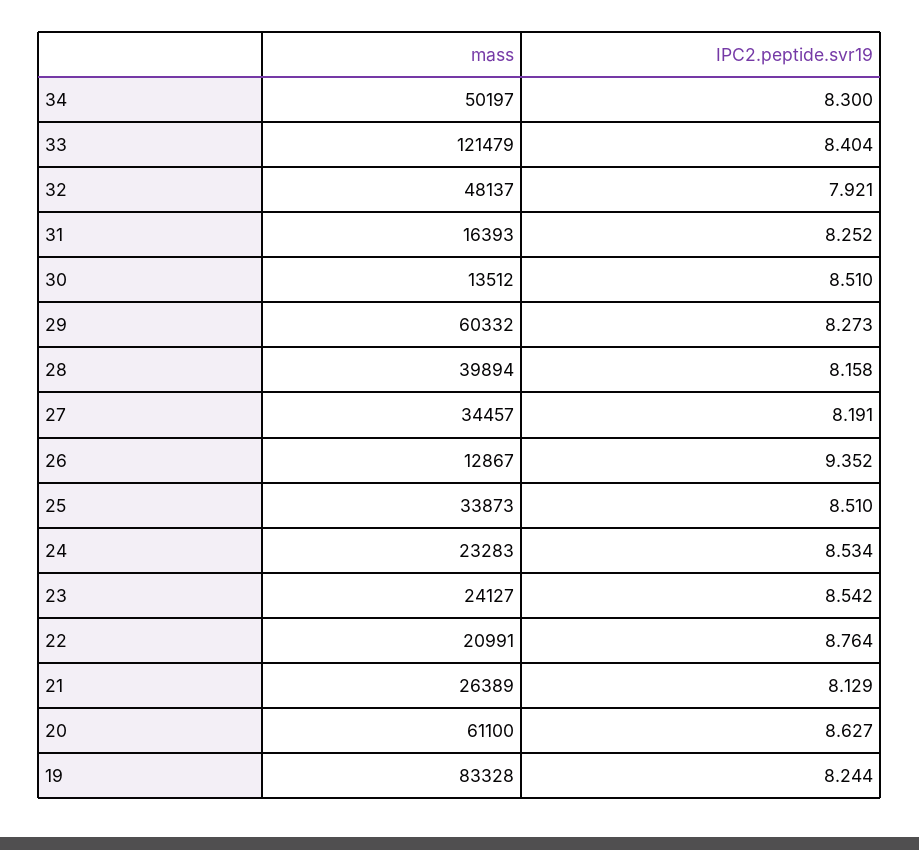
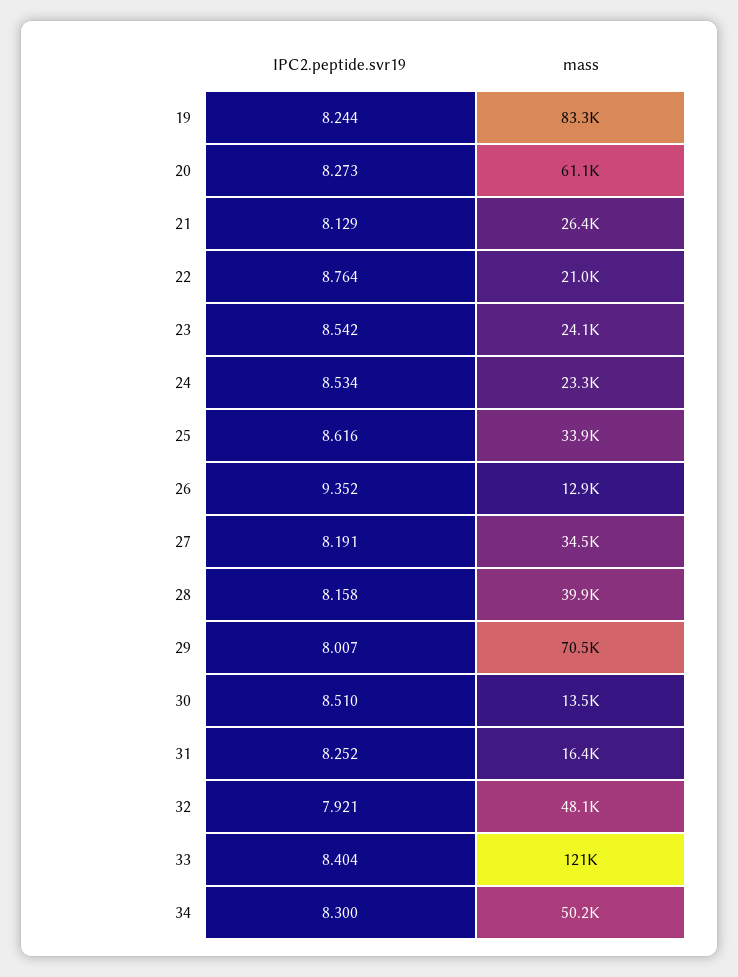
mass, 29: 60332 -> 70500
IPC2.peptide.svr19, 29: 8.273 -> 8.007
IPC2.peptide.svr19, 25: 8.51 -> 8.616
IPC2.peptide.svr19, 20: 8.627 -> 8.273

